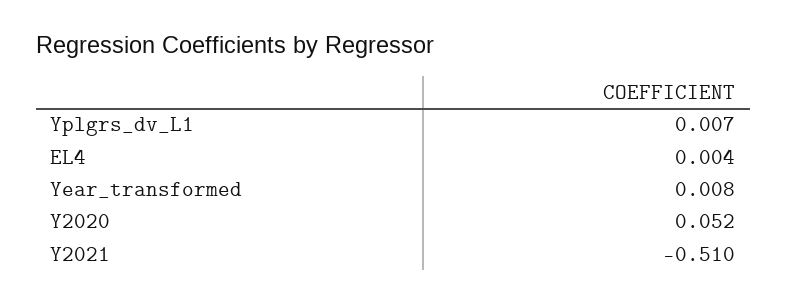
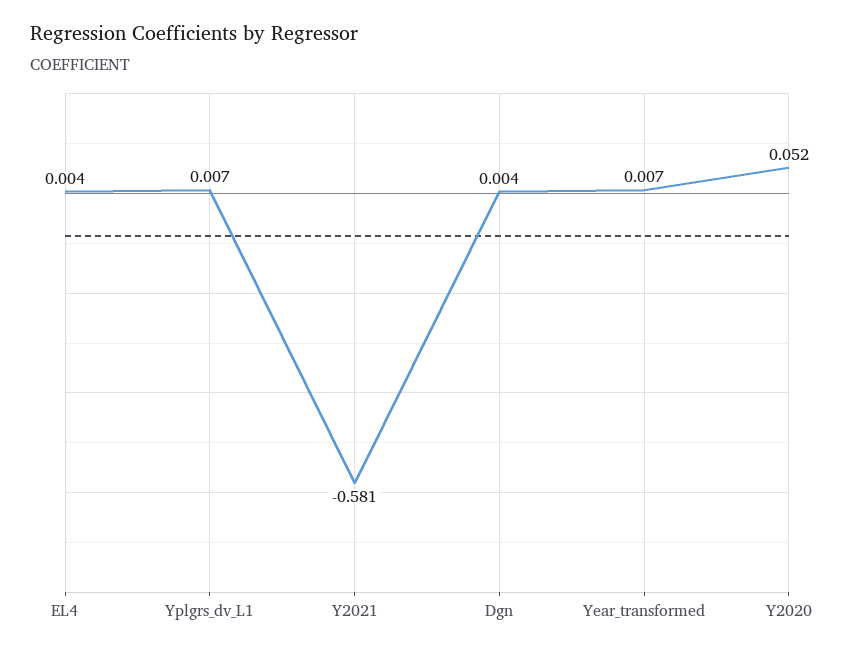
Year_transformed: 0.008 -> 0.007
Y2021: -0.51 -> -0.581
Dgn: none -> 0.004

